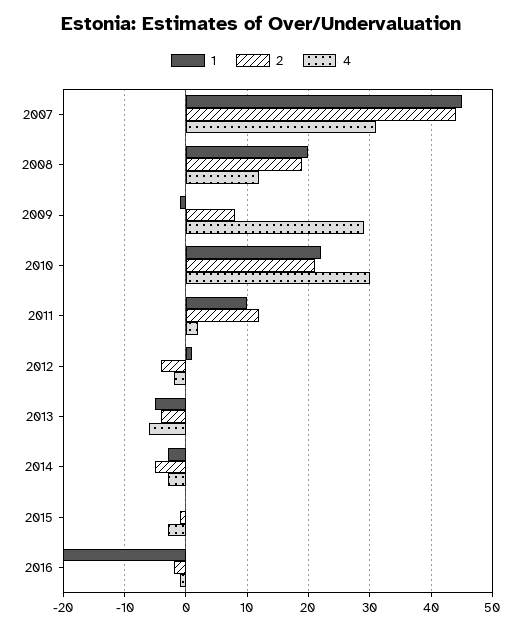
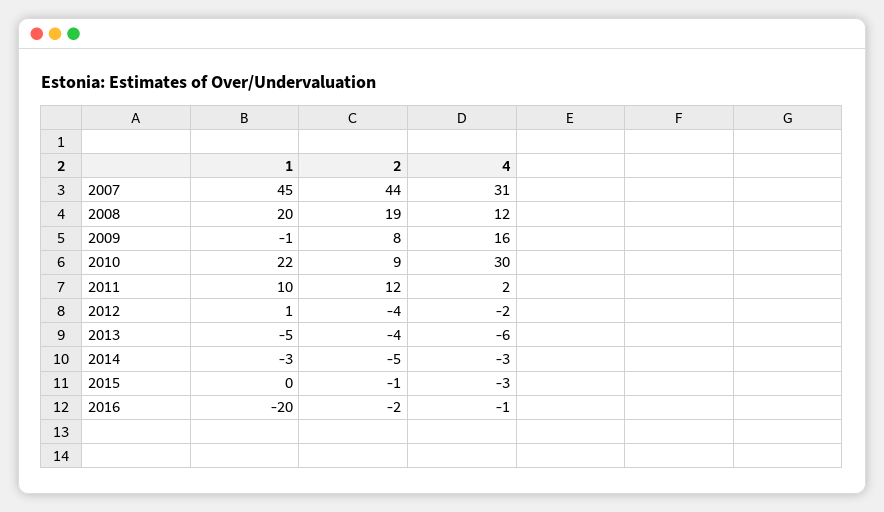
4, 2009: 29 -> 16
2, 2010: 21 -> 9

